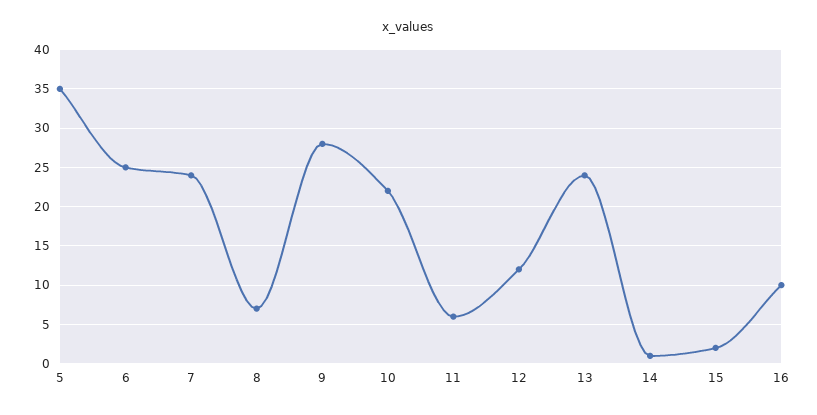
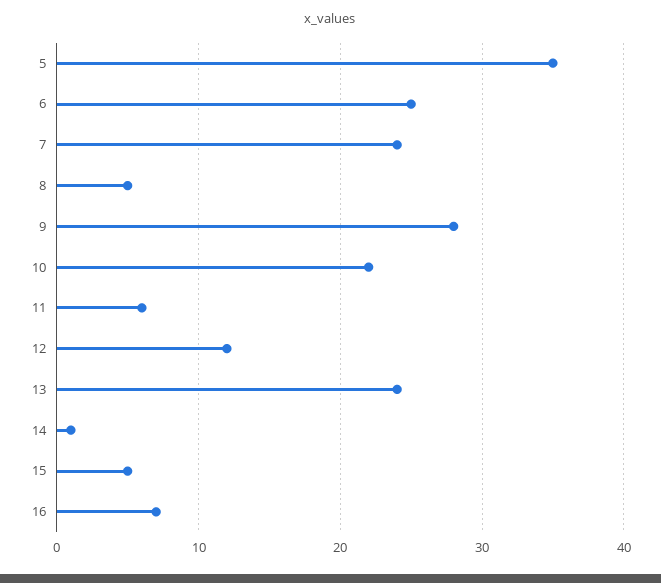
8: 7 -> 5
15: 2 -> 5
16: 10 -> 7

